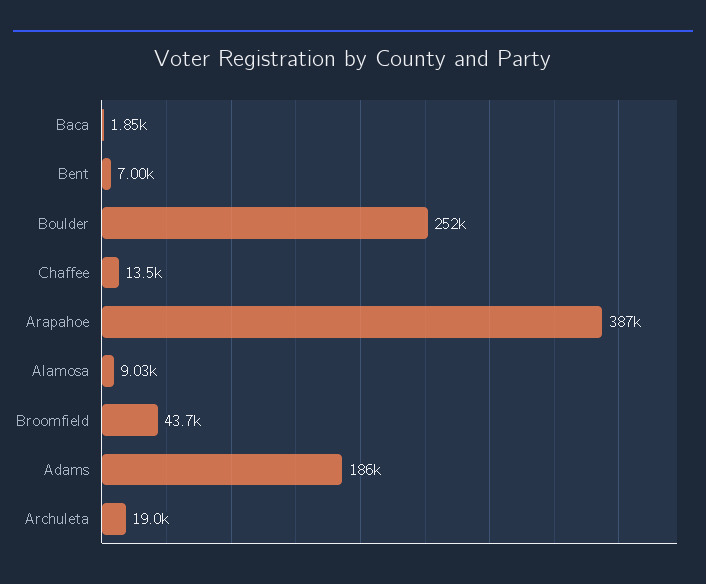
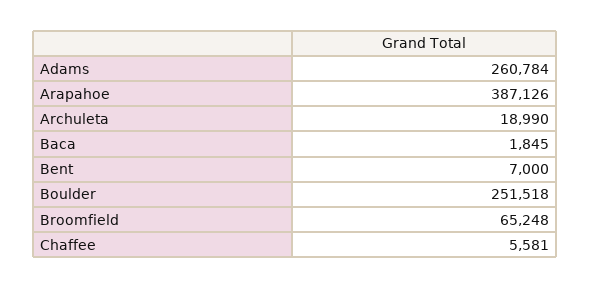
Chaffee: 13500 -> 5581
Alamosa: 9030 -> none
Broomfield: 43700 -> 65248
Adams: 186000 -> 260784

